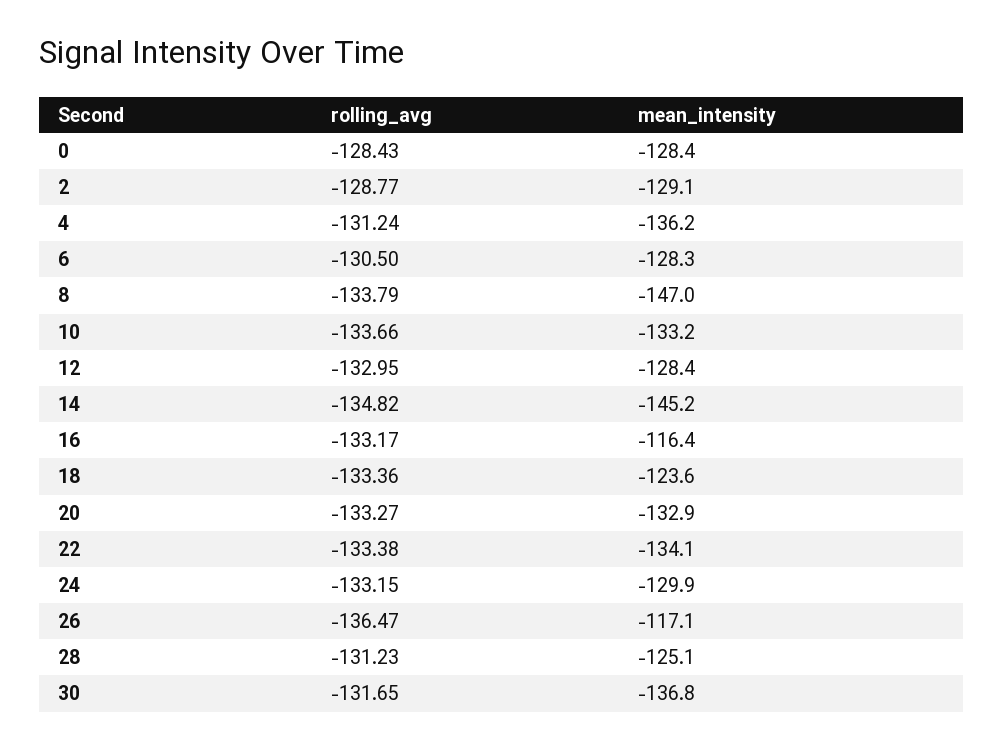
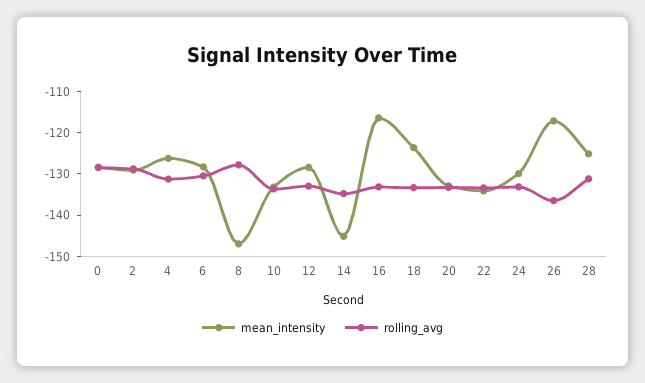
mean_intensity, 4: -136.2 -> -126
rolling_avg, 8: -133.79 -> -128
rolling_avg, 30: -131.65 -> none
mean_intensity, 30: -136.8 -> none

